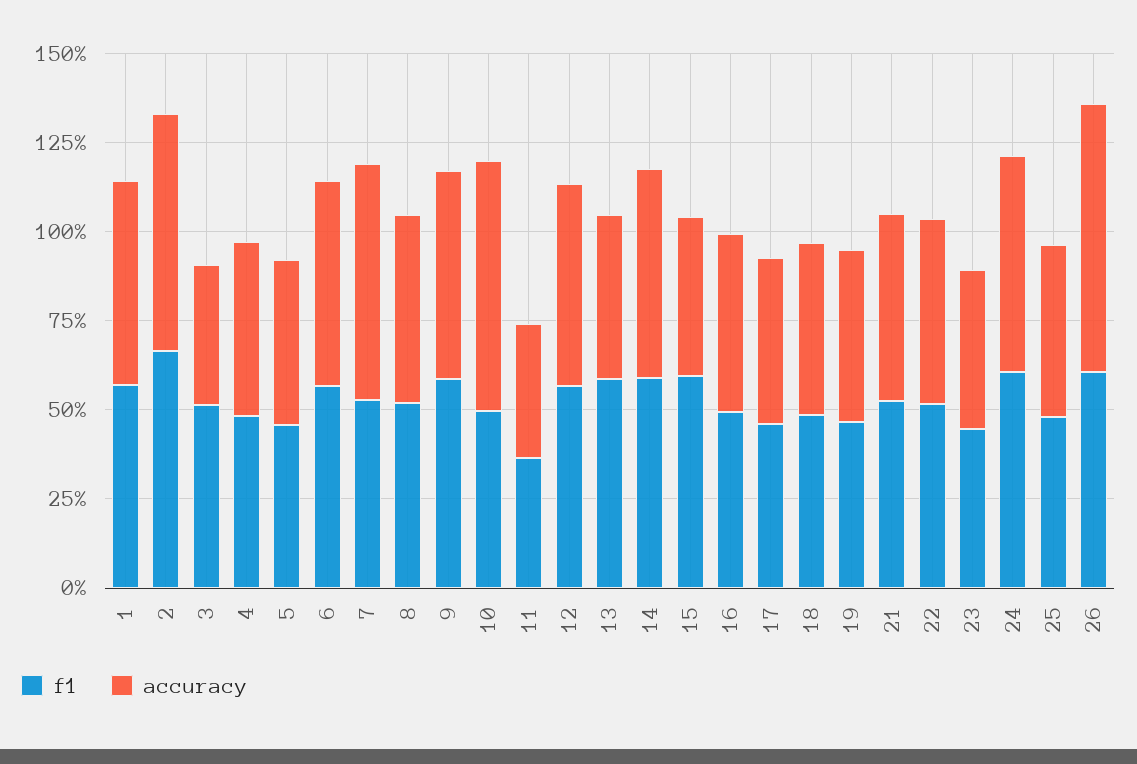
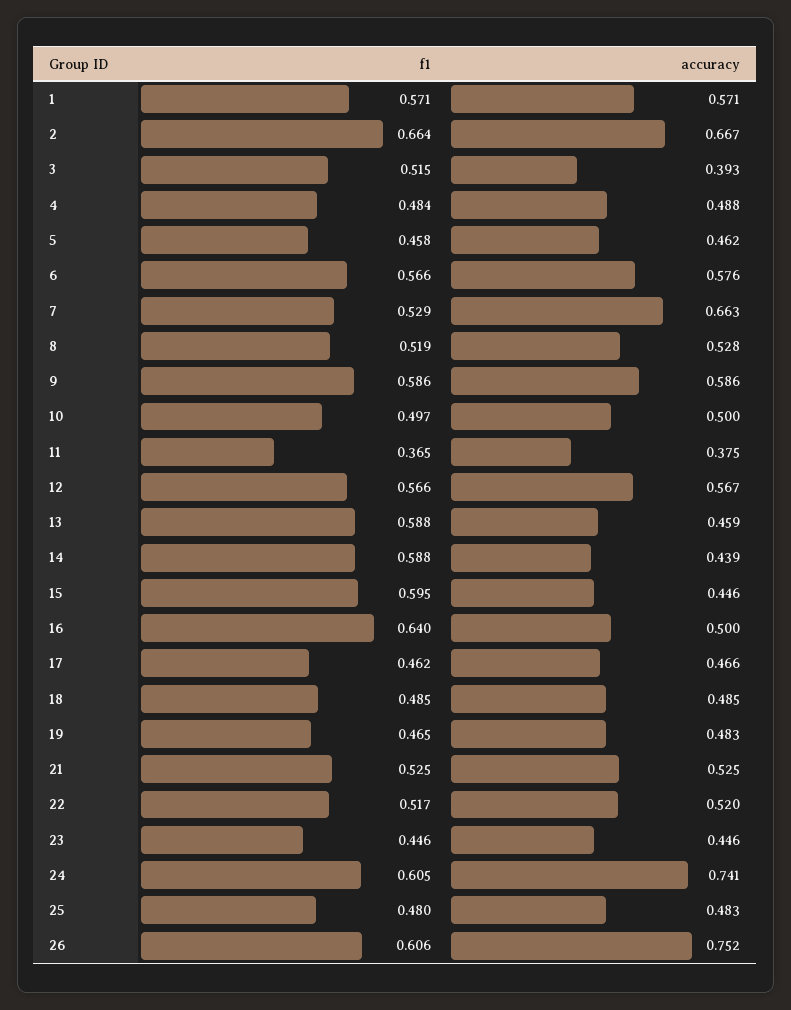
accuracy, 10: 0.7 -> 0.5
accuracy, 14: 0.6 -> 0.439
f1, 16: 0.5 -> 0.64
accuracy, 24: 0.6 -> 0.741

